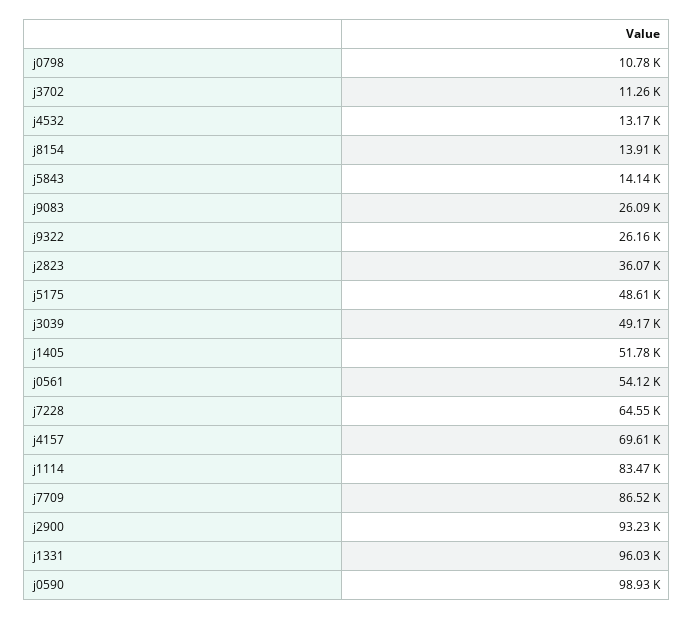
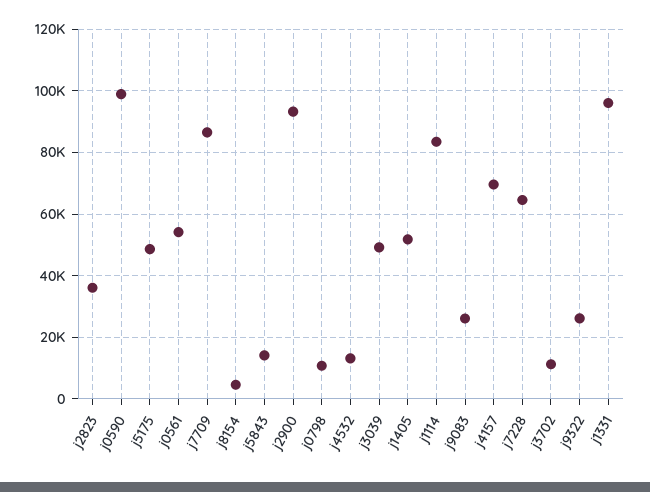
j8154: 13910 -> 4000

